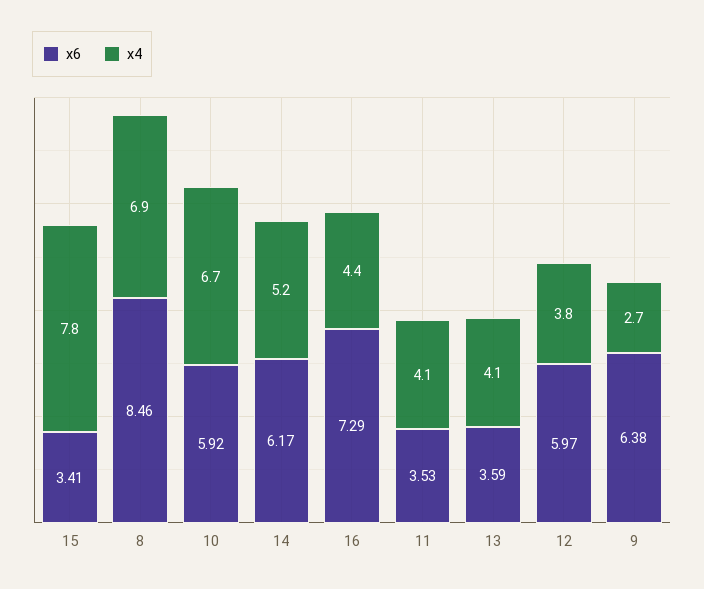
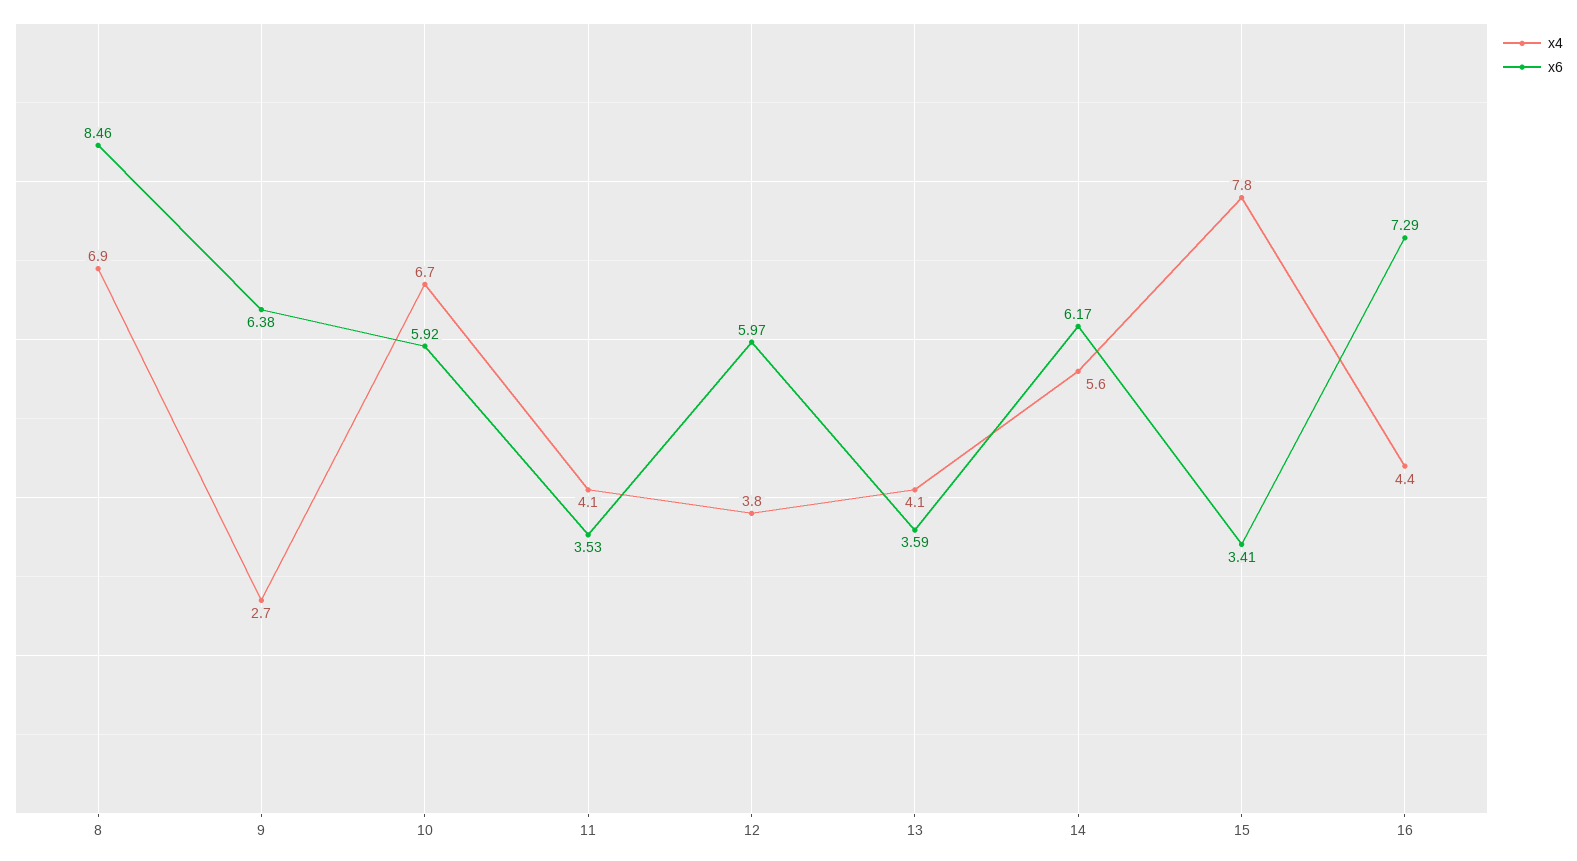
x4, 14: 5.2 -> 5.6

